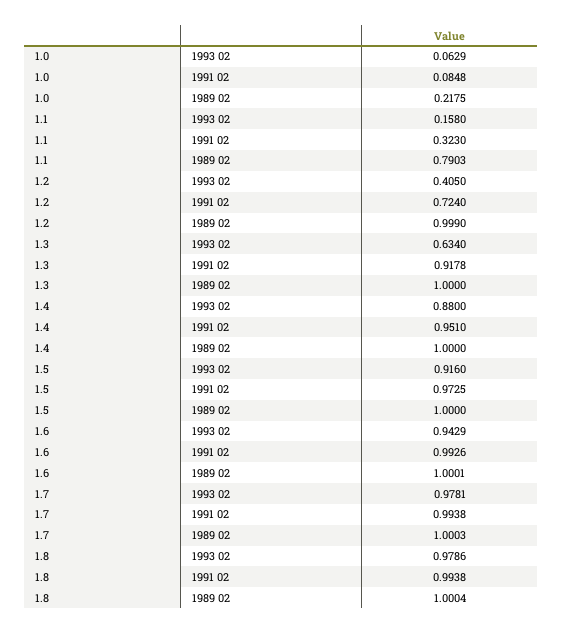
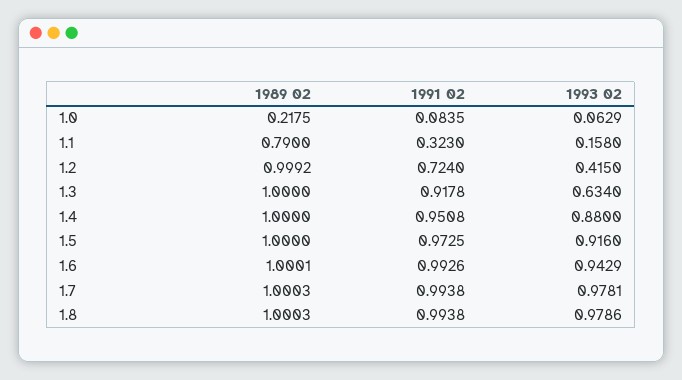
1.0, 1991 02: 0.0848 -> 0.0835
1.1, 1989 02: 0.7903 -> 0.79
1.2, 1993 02: 0.405 -> 0.415
1.2, 1989 02: 0.999 -> 0.9992
1.4, 1991 02: 0.951 -> 0.9508
1.8, 1989 02: 1.0004 -> 1.0003

